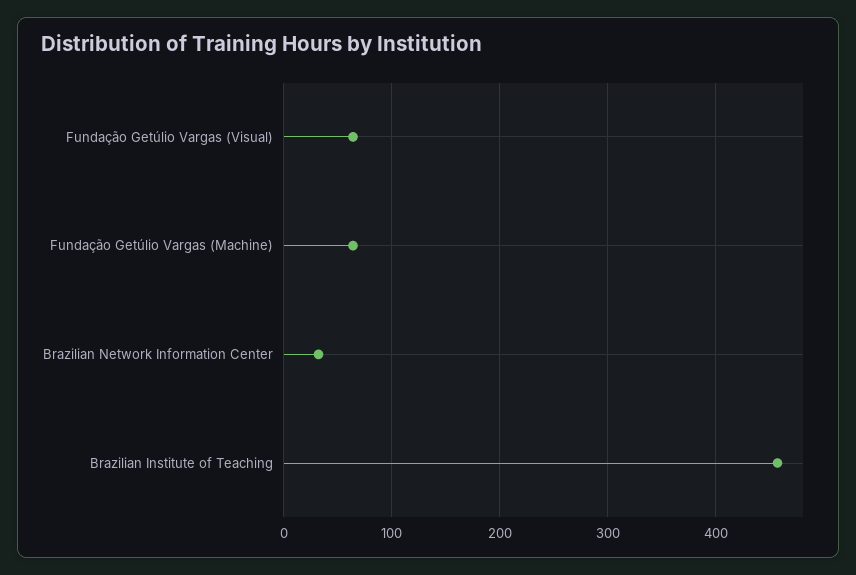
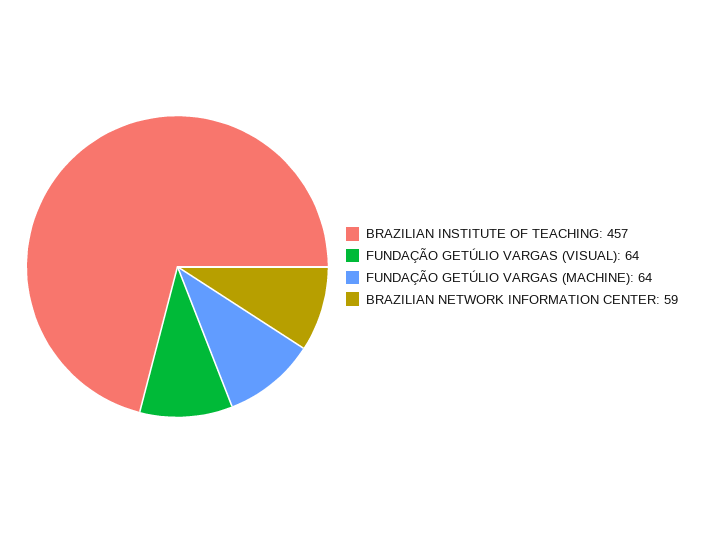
Brazilian Network Information Center: 30 -> 59

